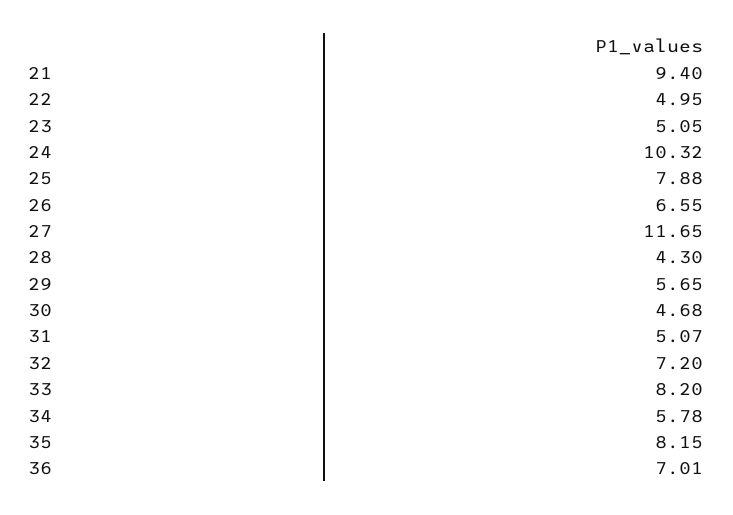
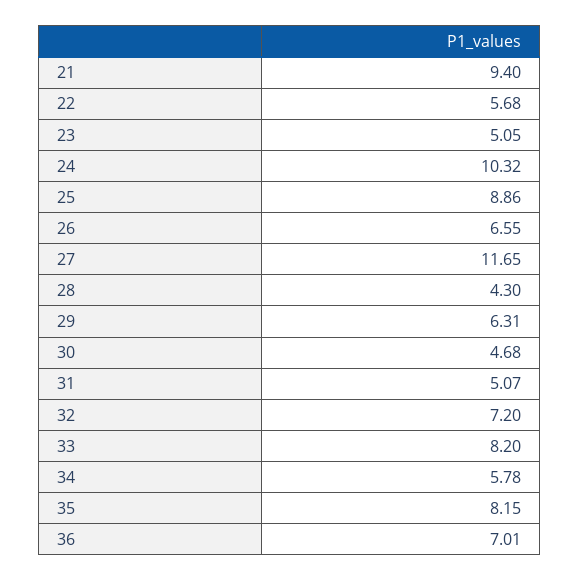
22: 4.95 -> 5.68
25: 7.88 -> 8.86
29: 5.65 -> 6.31

